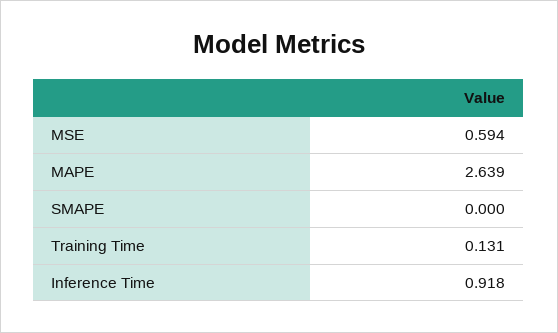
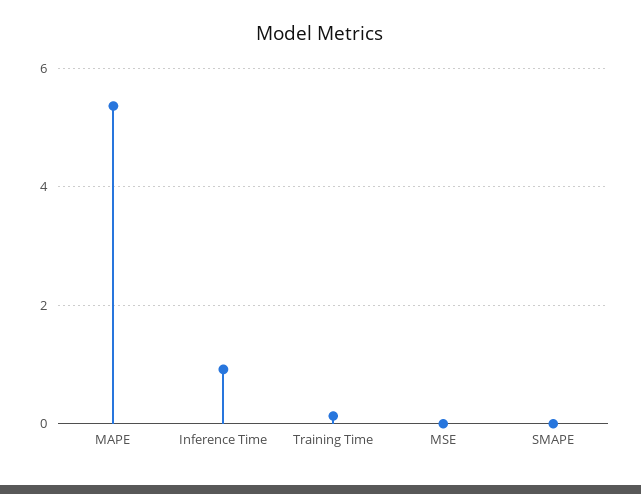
MSE: 0.594 -> 0
MAPE: 2.639 -> 5.4

